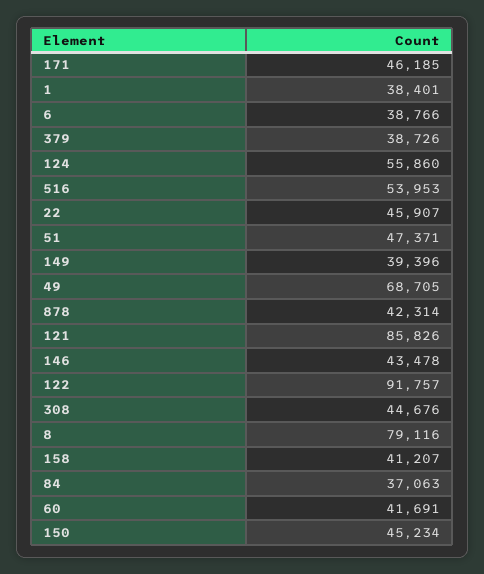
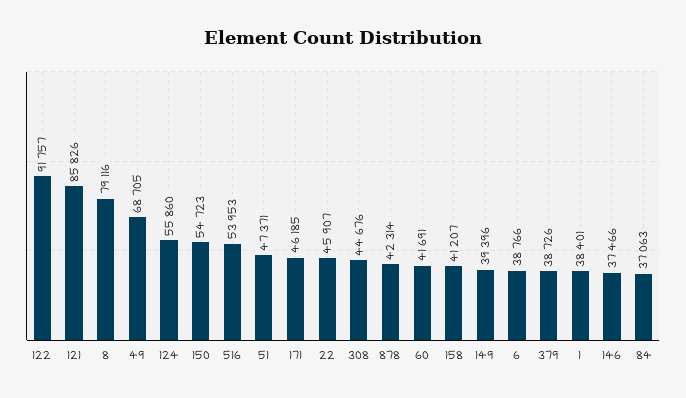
146: 43478 -> 37466
150: 45234 -> 54723

